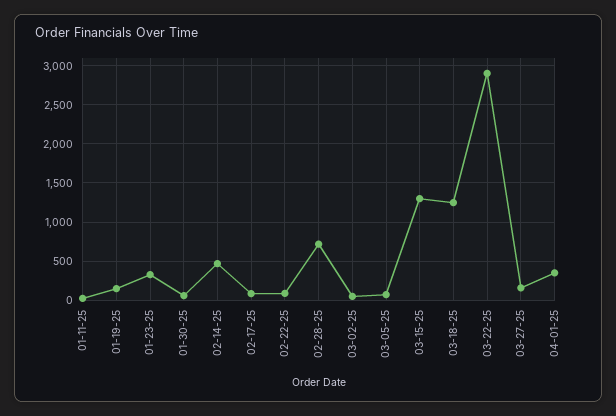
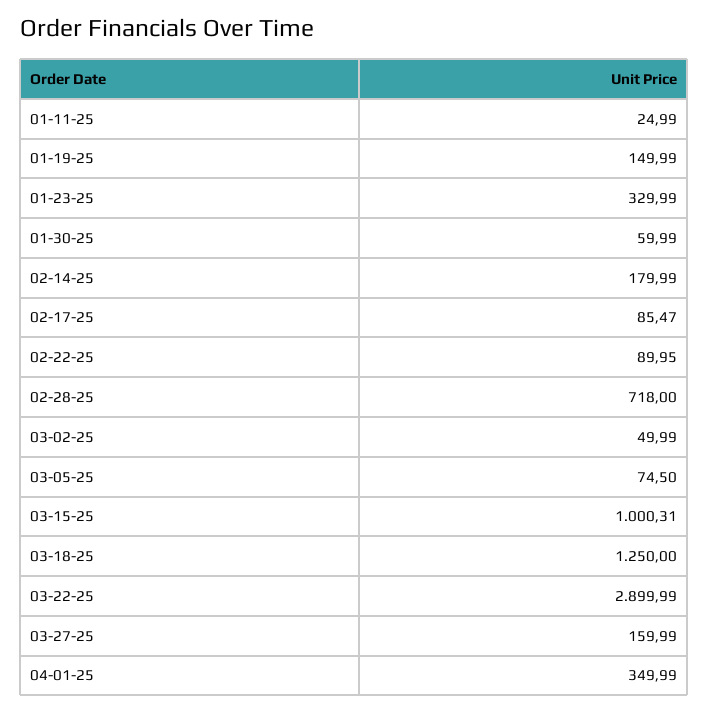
02-14-25: 500 -> 179.99
03-15-25: 1300 -> 1000.31

